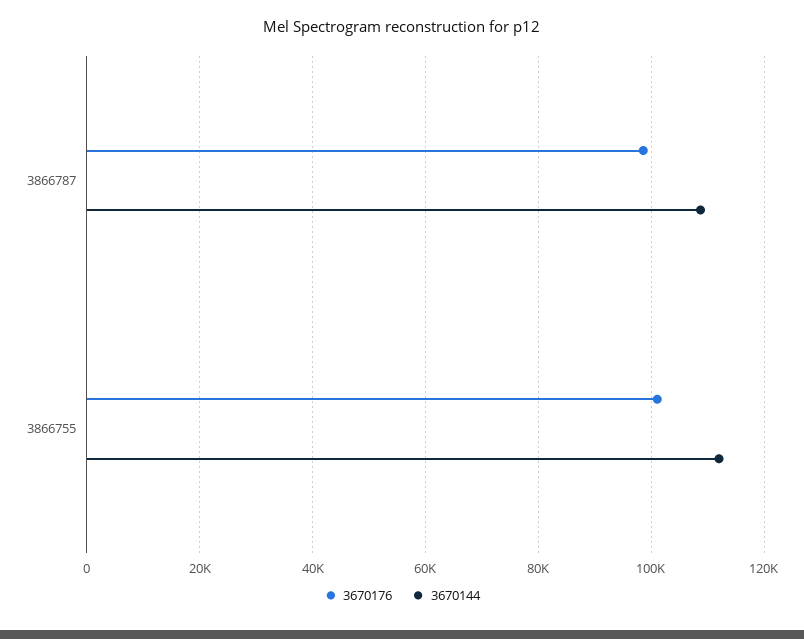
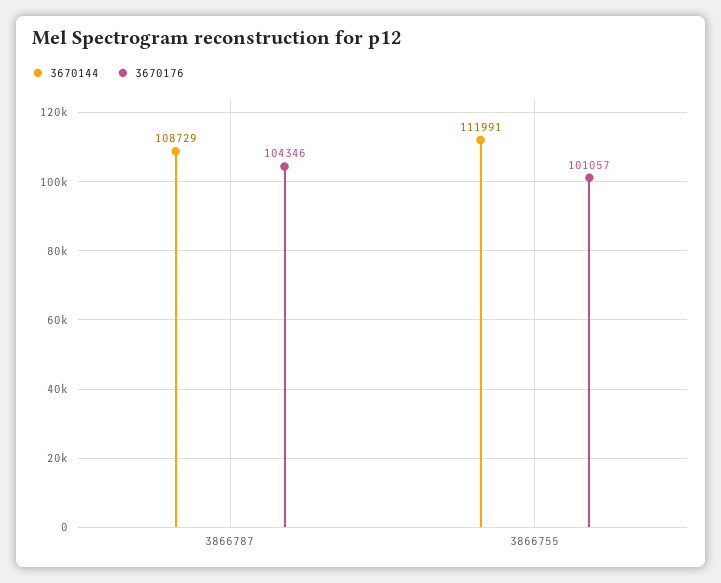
3670176, 3866787: 98000 -> 104346

